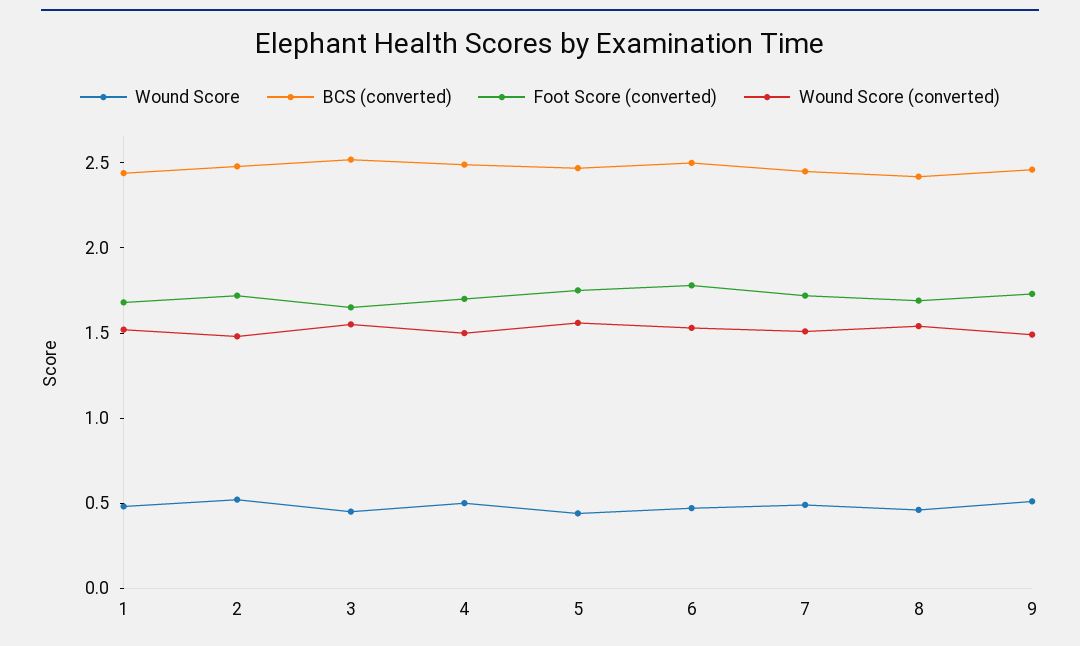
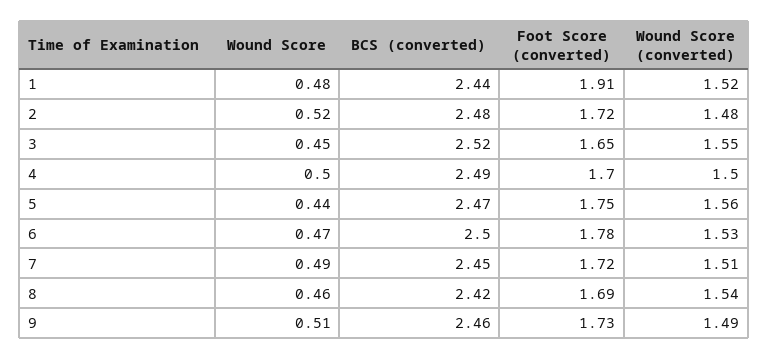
Foot Score (converted), 1: 1.7 -> 1.91

